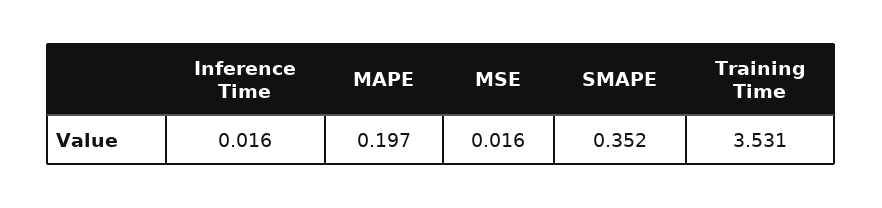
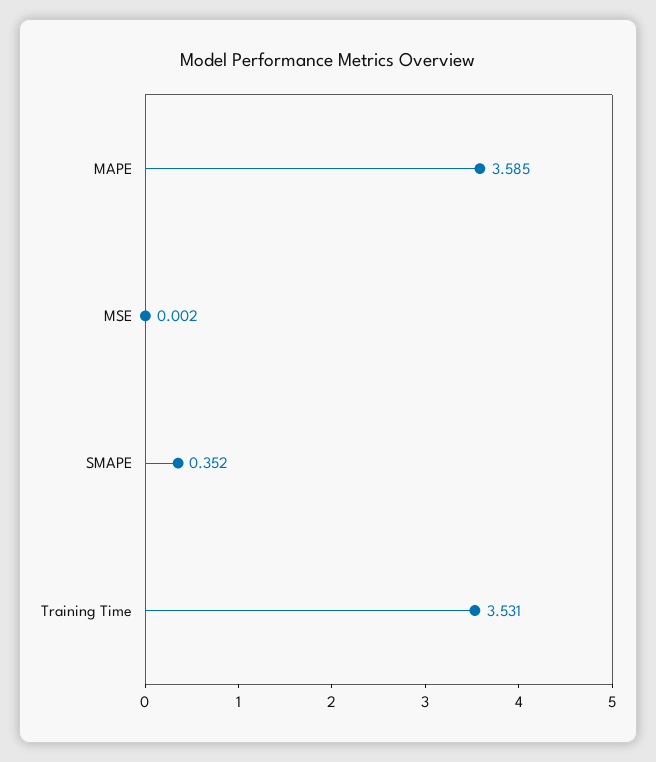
Inference Time: 0.016 -> none
MAPE: 0.197 -> 3.585
MSE: 0.016 -> 0.002

